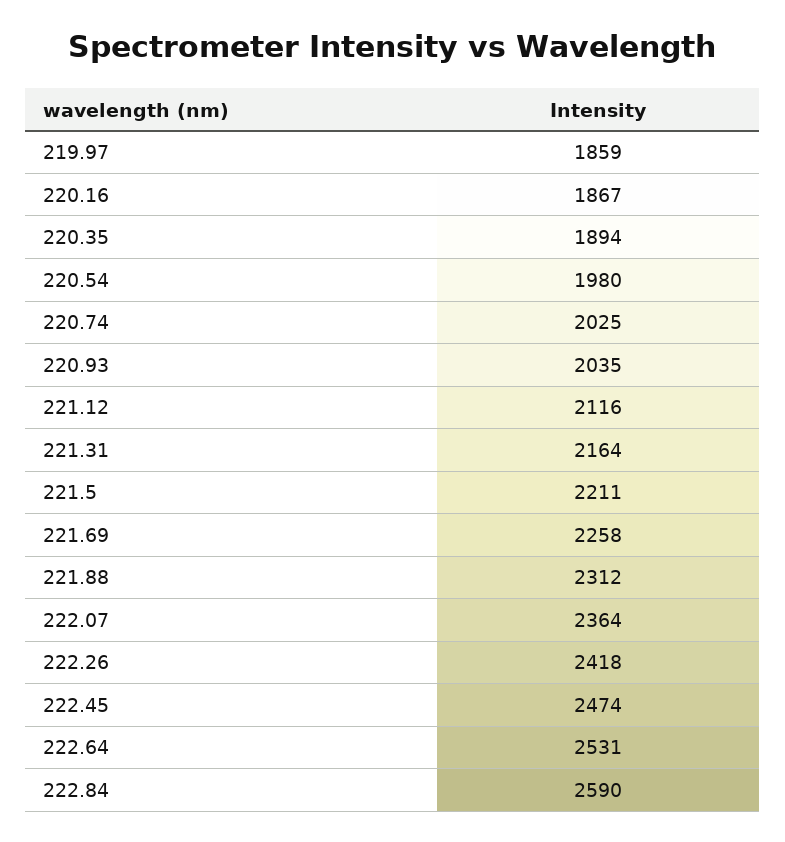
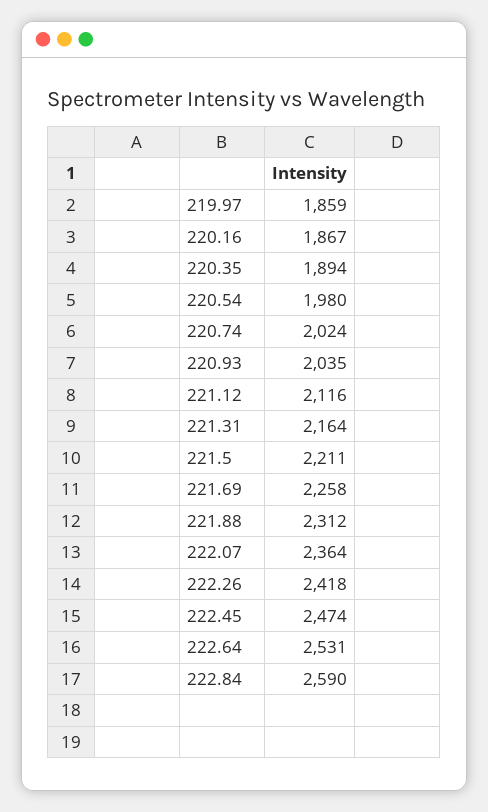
220.74: 2025 -> 2024

